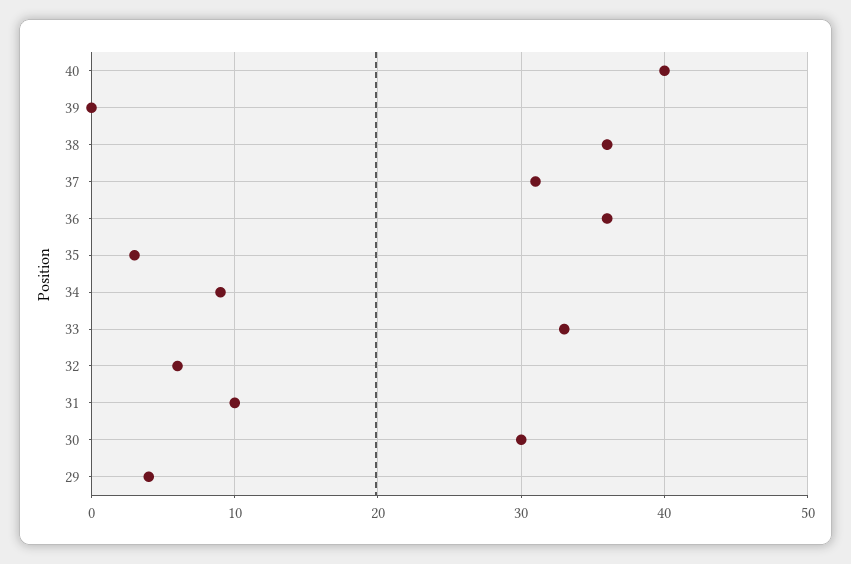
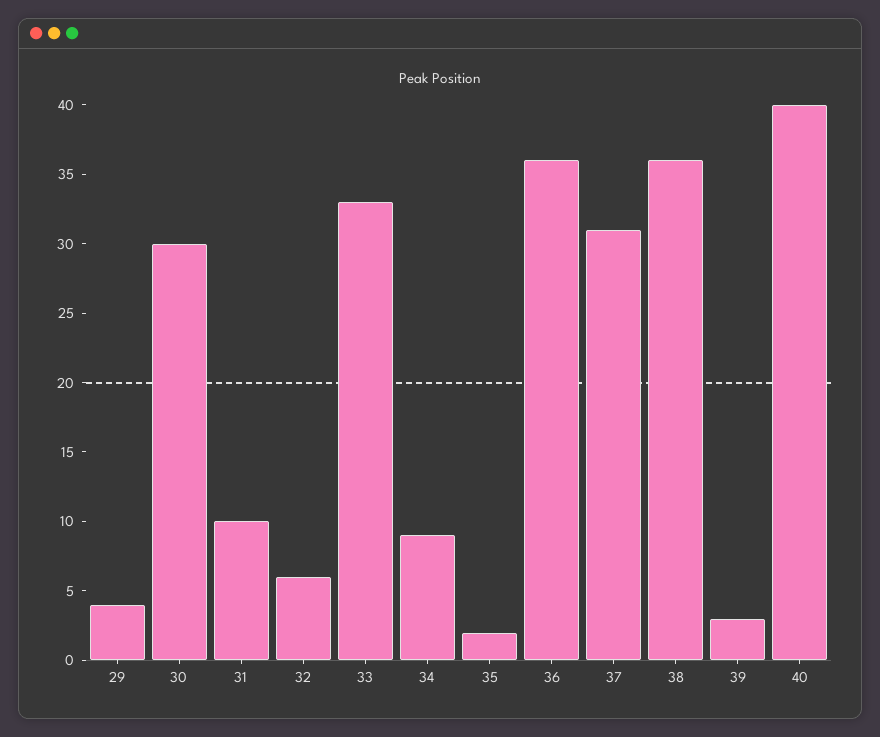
39: 0 -> 3
35: 3 -> 2

